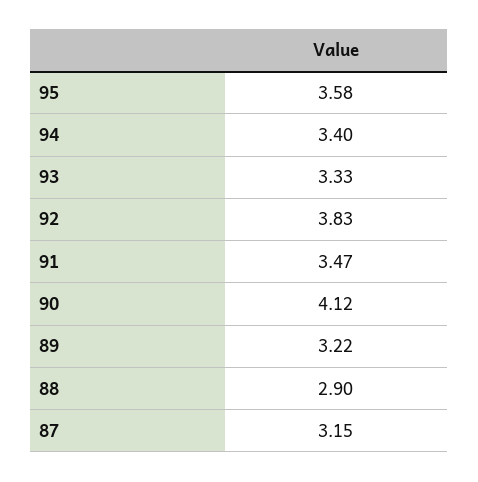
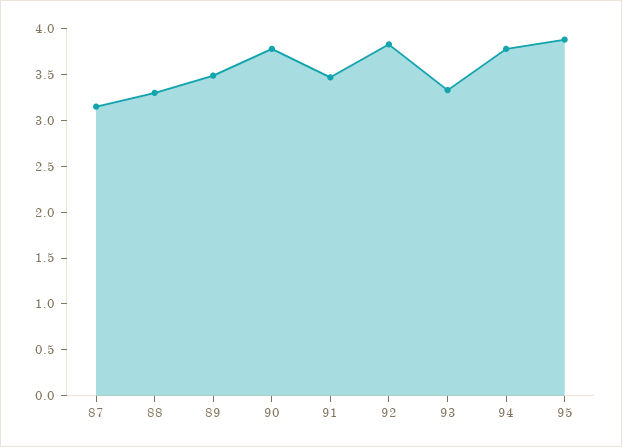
95: 3.58 -> 3.9
94: 3.4 -> 3.8
90: 4.12 -> 3.8
89: 3.22 -> 3.5
88: 2.9 -> 3.3

